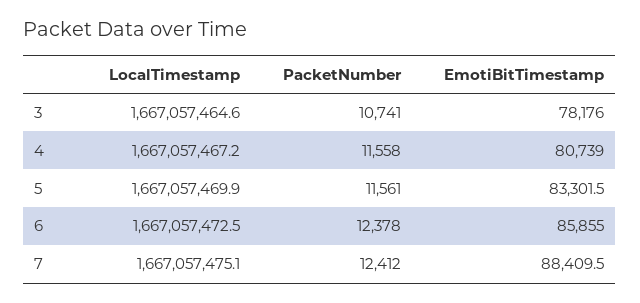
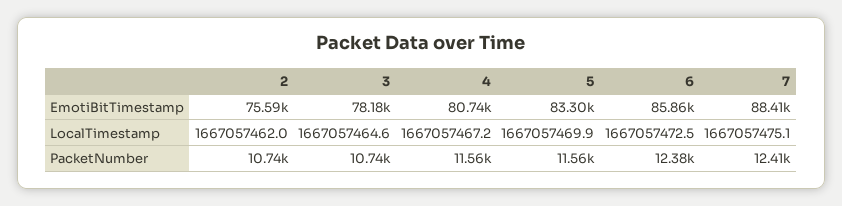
EmotiBitTimestamp, 2: none -> 75590
LocalTimestamp, 2: none -> 1667057462
PacketNumber, 2: none -> 10740

